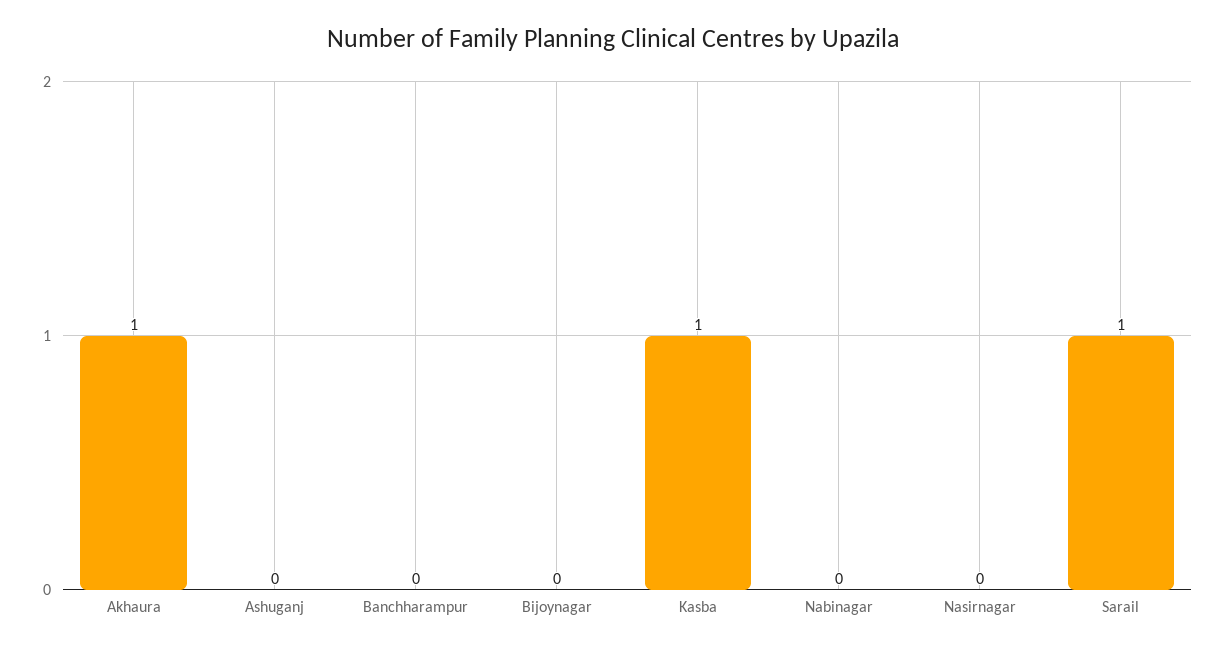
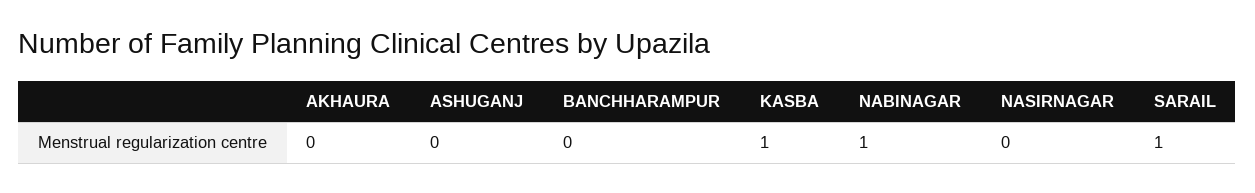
Akhaura: 1 -> 0
Bijoynagar: 0 -> none
Nabinagar: 0 -> 1

